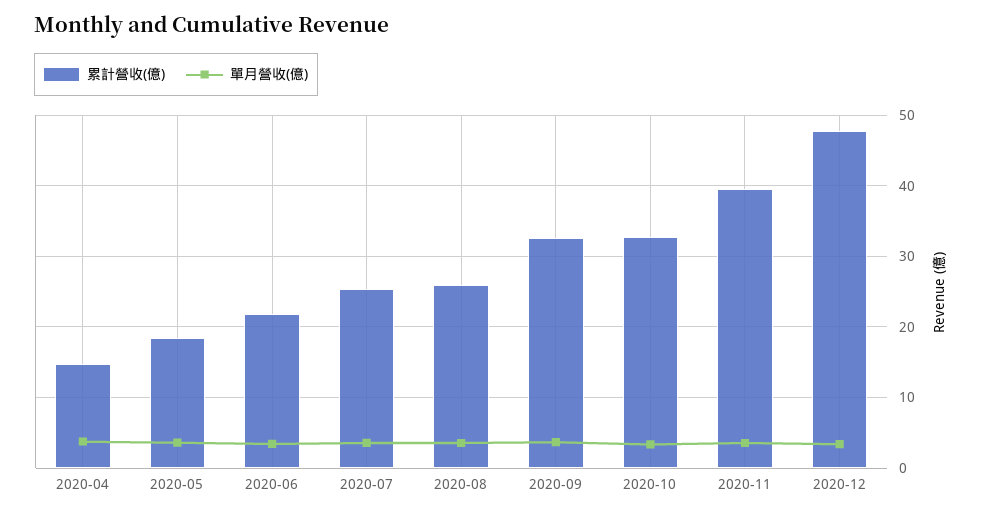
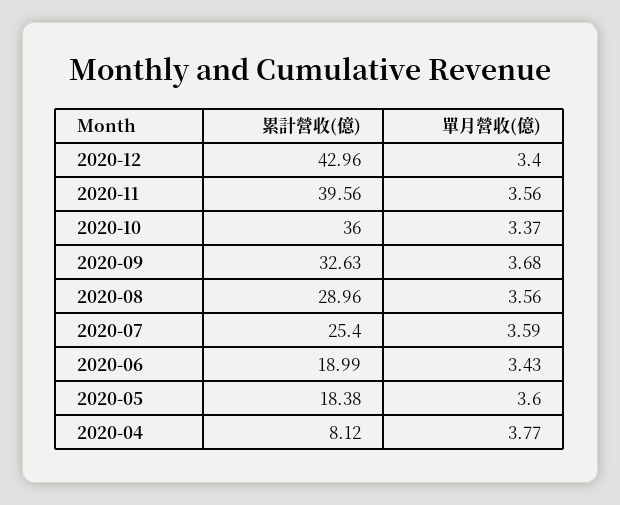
累計營收(億), 2020-04: 15 -> 8.12
累計營收(億), 2020-06: 22 -> 18.99
累計營收(億), 2020-08: 26 -> 28.96
累計營收(億), 2020-10: 33 -> 36
累計營收(億), 2020-12: 48 -> 42.96

